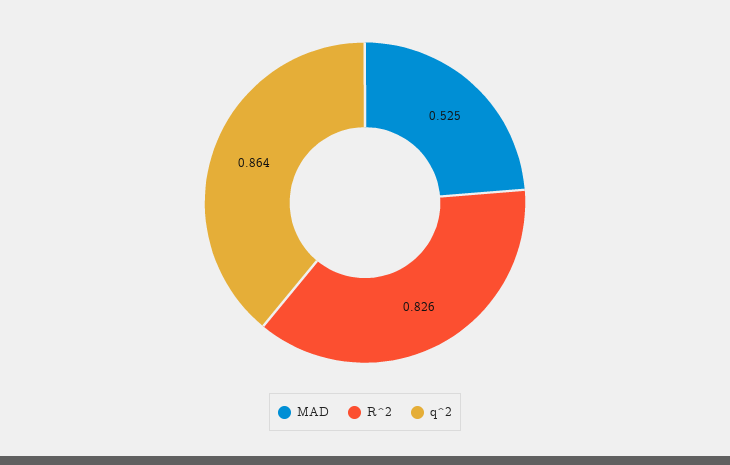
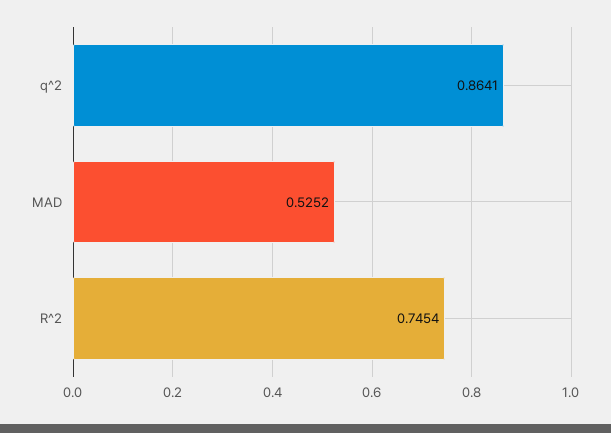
R^2: 0.826 -> 0.7454

